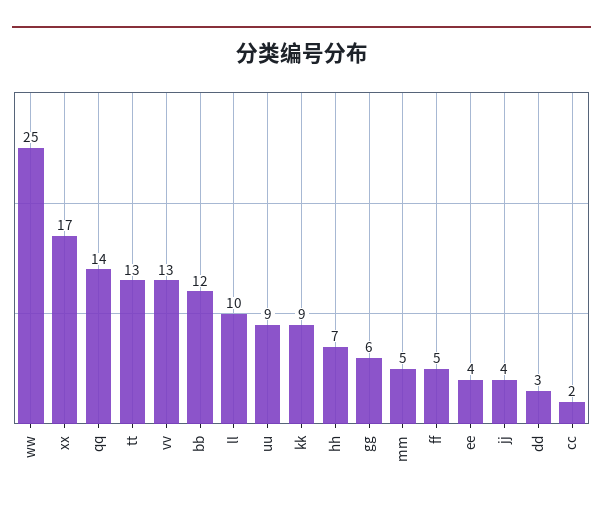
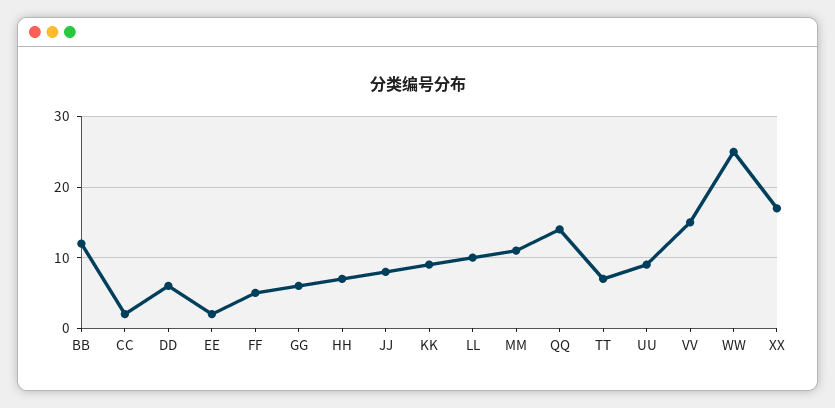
tt: 13 -> 7
vv: 13 -> 15
mm: 5 -> 11
ee: 4 -> 2
jj: 4 -> 8
dd: 3 -> 6

